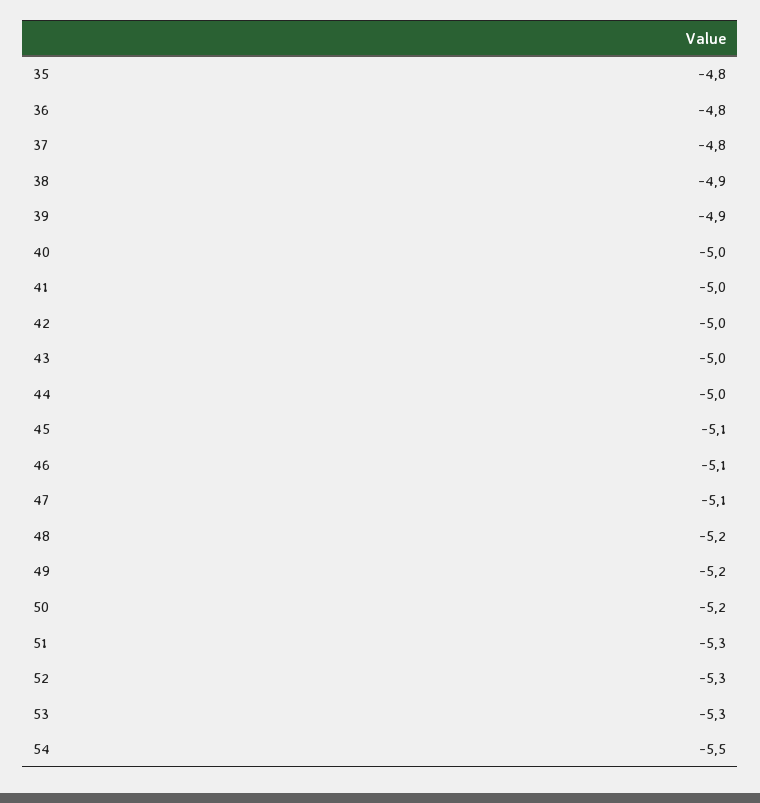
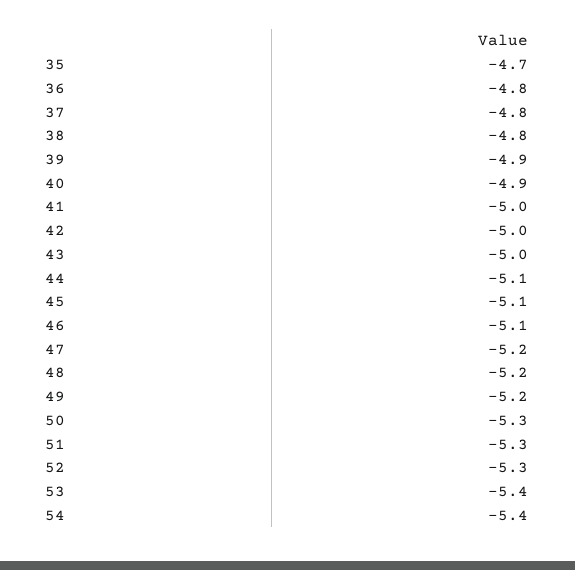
35: -4.8 -> -4.7
38: -4.9 -> -4.8
40: -5 -> -4.9
44: -5 -> -5.1
47: -5.1 -> -5.2
50: -5.2 -> -5.3
53: -5.3 -> -5.4
54: -5.5 -> -5.4

